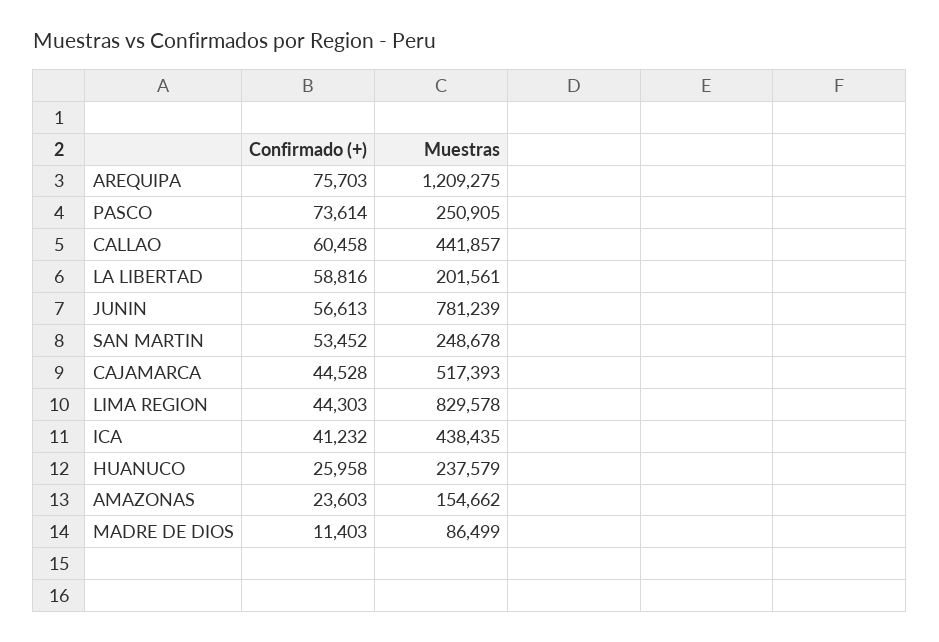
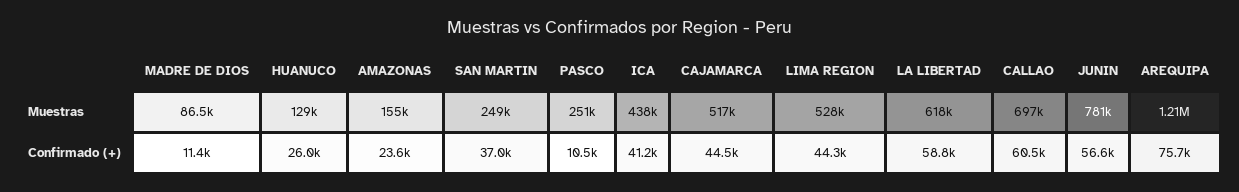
Confirmado (+), PASCO: 73614 -> 10500
Muestras, CALLAO: 441857 -> 697000
Muestras, LA LIBERTAD: 201561 -> 618000
Confirmado (+), SAN MARTIN: 53452 -> 37000
Muestras, LIMA REGION: 829578 -> 528000
Muestras, HUANUCO: 237579 -> 129000

